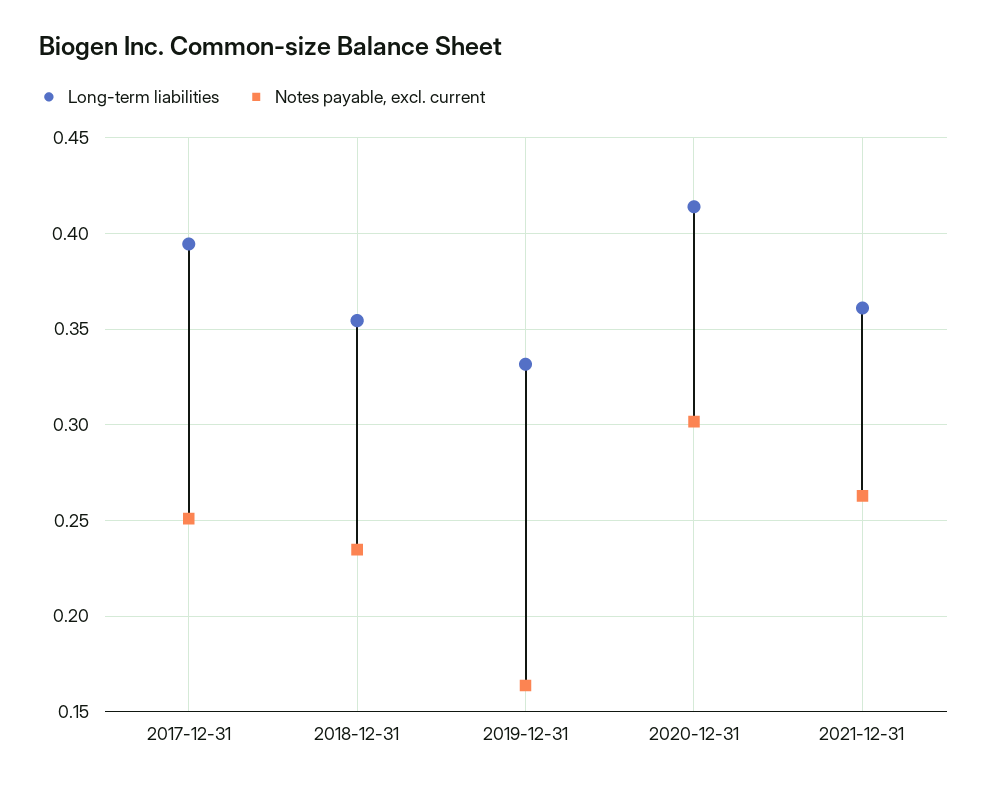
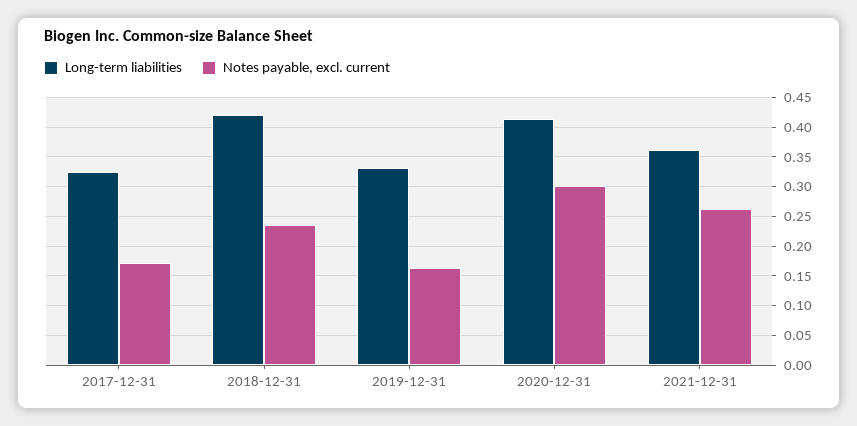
Long-term liabilities, 2017-12-31: 0.395 -> 0.325
Notes payable, excl. current, 2017-12-31: 0.25 -> 0.175
Long-term liabilities, 2018-12-31: 0.355 -> 0.425

